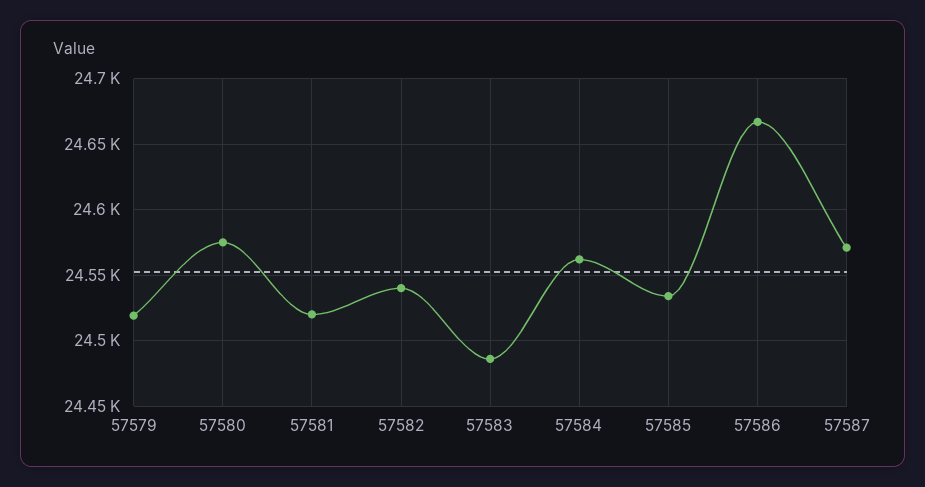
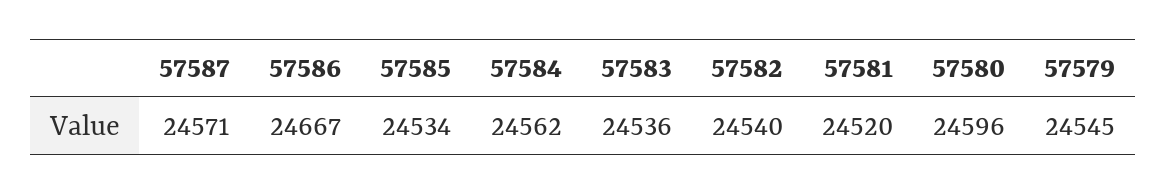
57579: 24520 -> 24545
57580: 24575 -> 24596
57583: 24485 -> 24536

